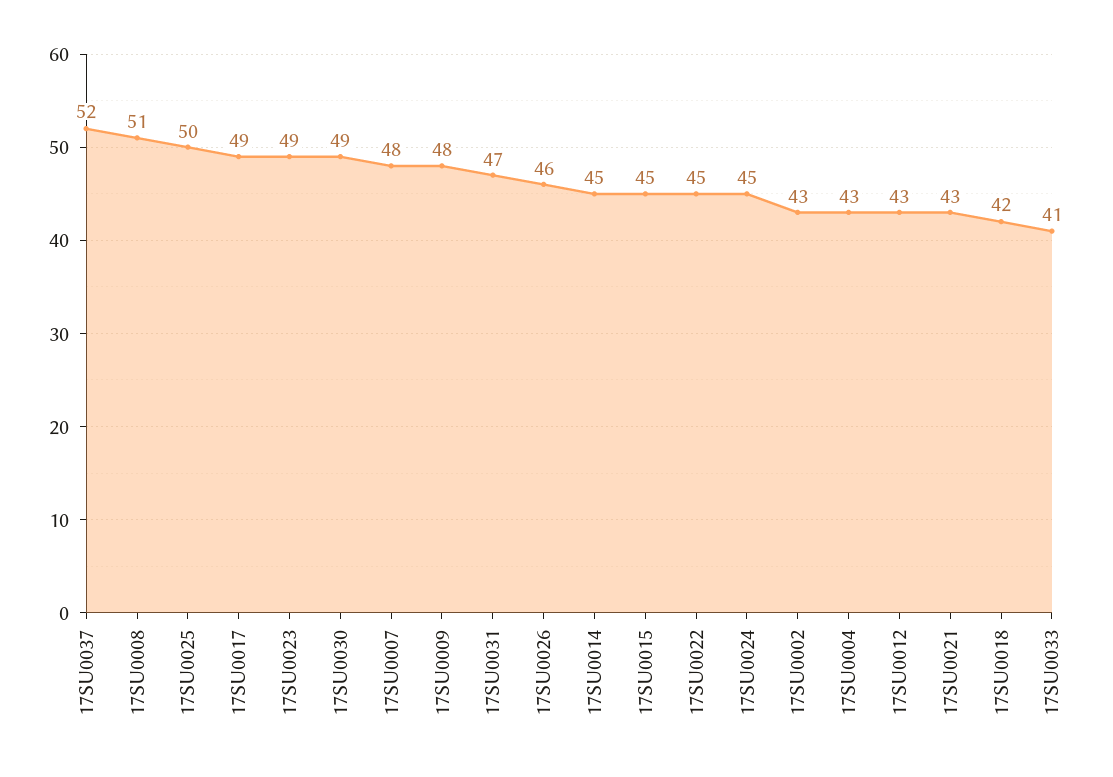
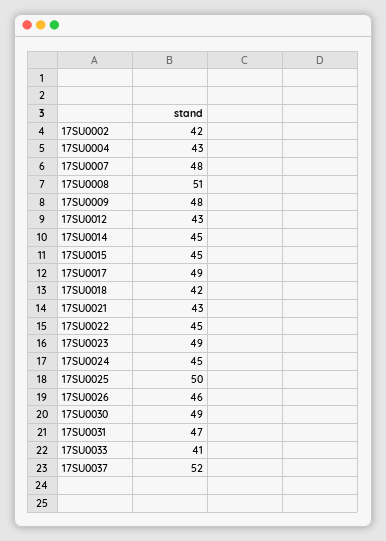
17SU0002: 43 -> 42

